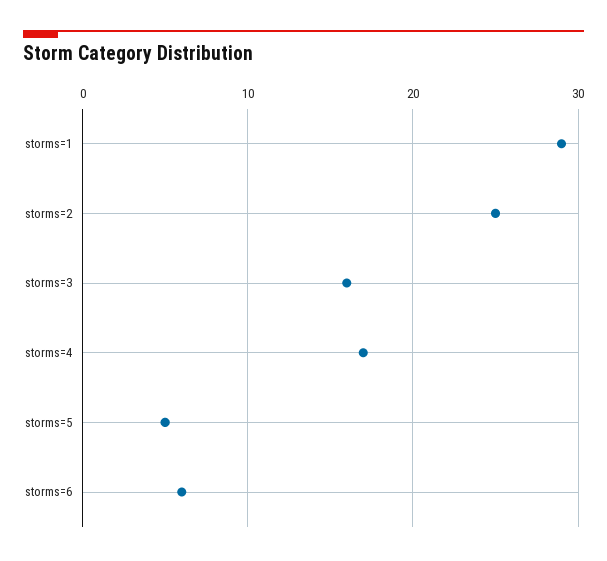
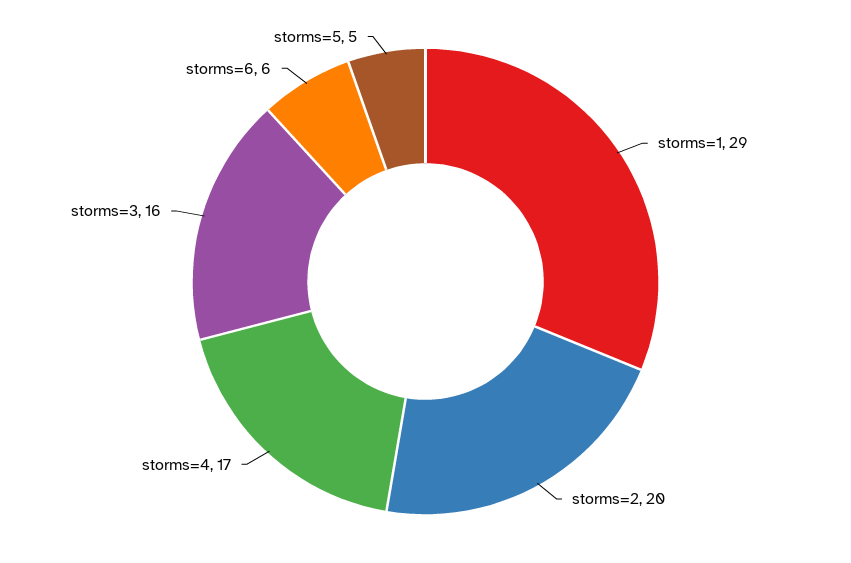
storms=2: 25 -> 20

